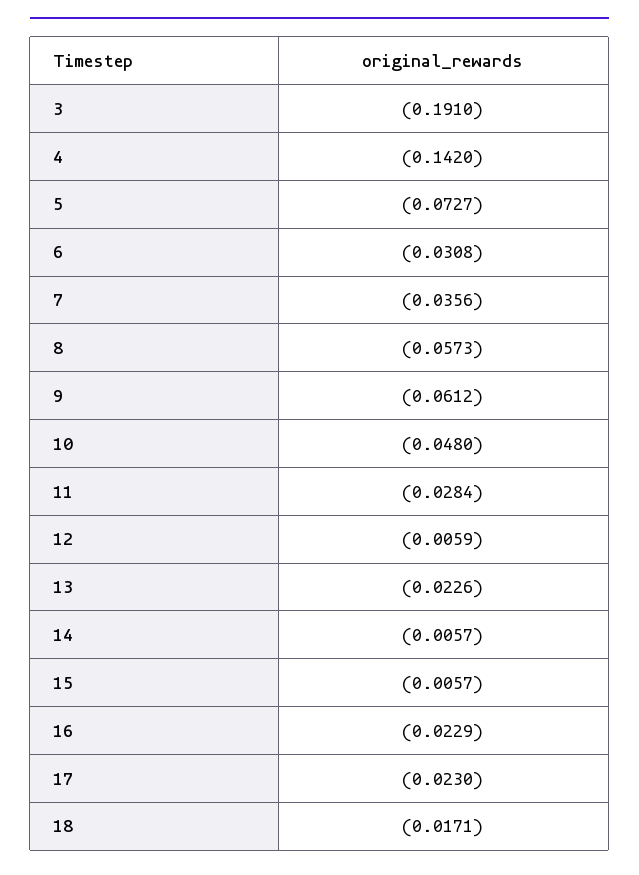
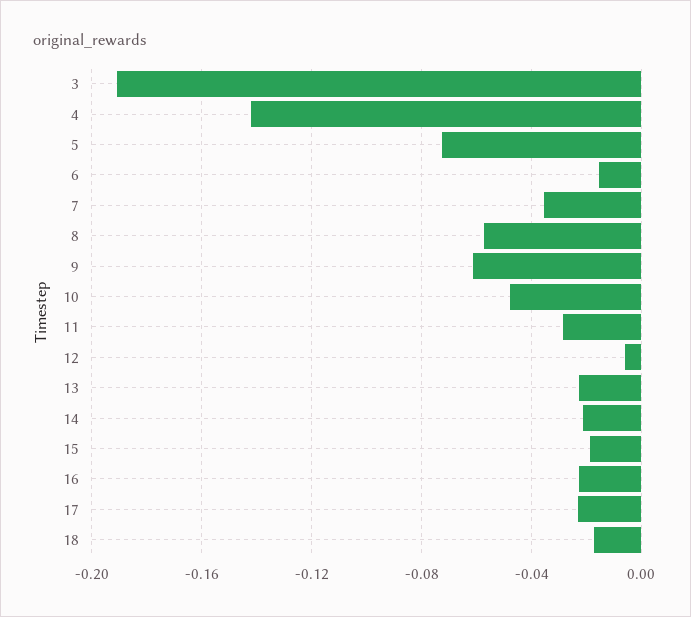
6: -0.0308 -> -0.015
14: -0.0057 -> -0.02
15: -0.0057 -> -0.02

